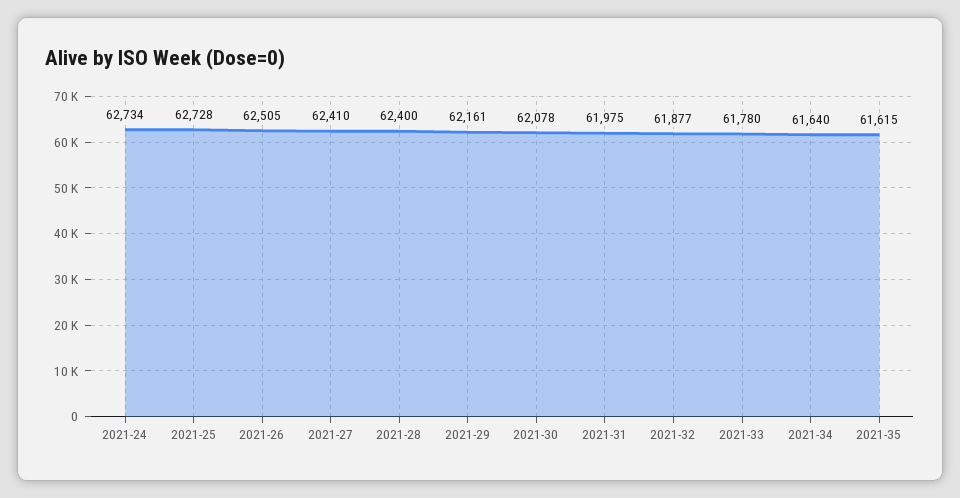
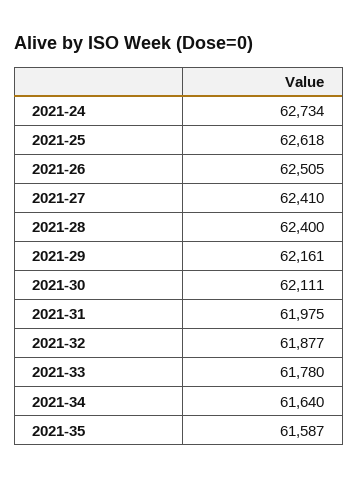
2021-25: 62728 -> 62618
2021-30: 62078 -> 62111
2021-35: 61615 -> 61587

